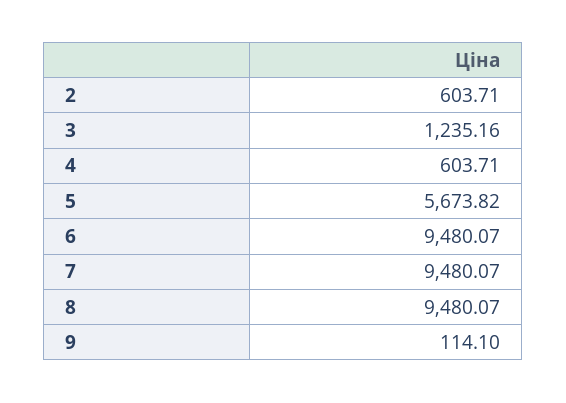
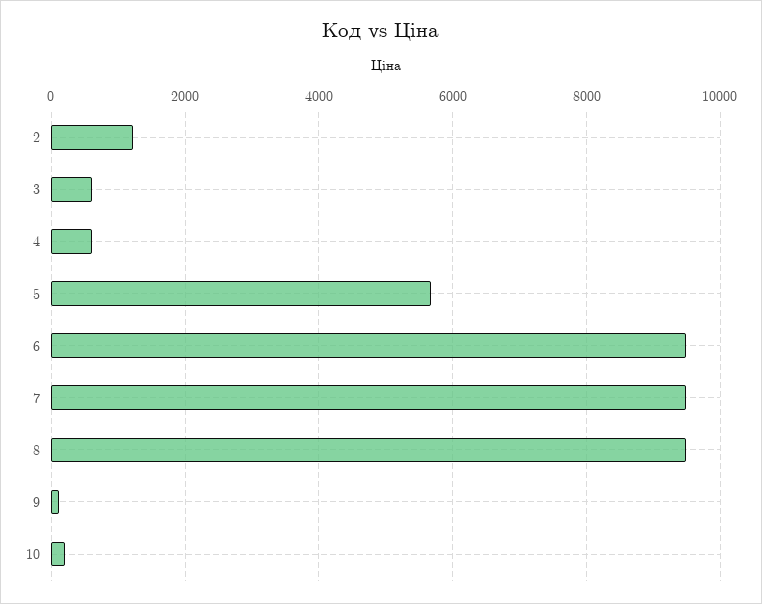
2: 603.71 -> 1200
3: 1235.16 -> 600
10: none -> 200

